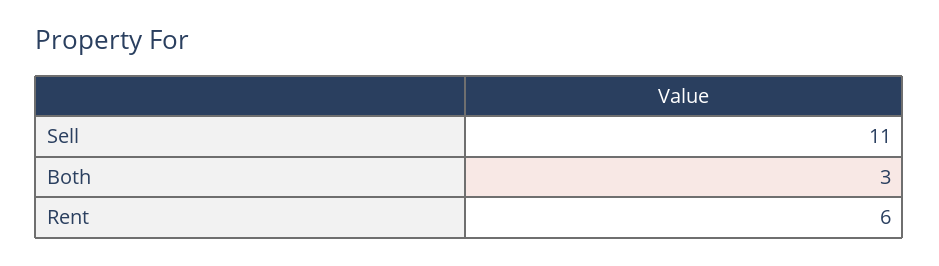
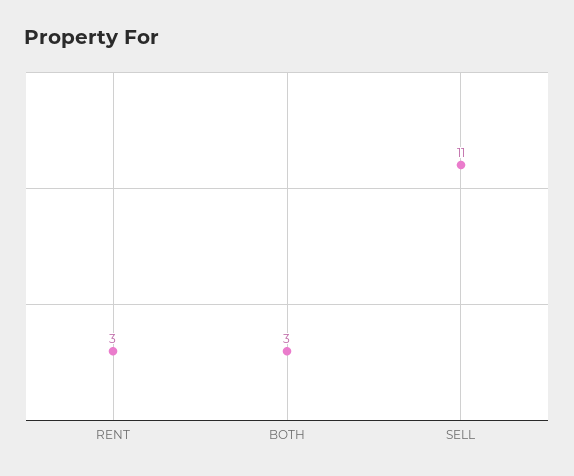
Rent: 6 -> 3

